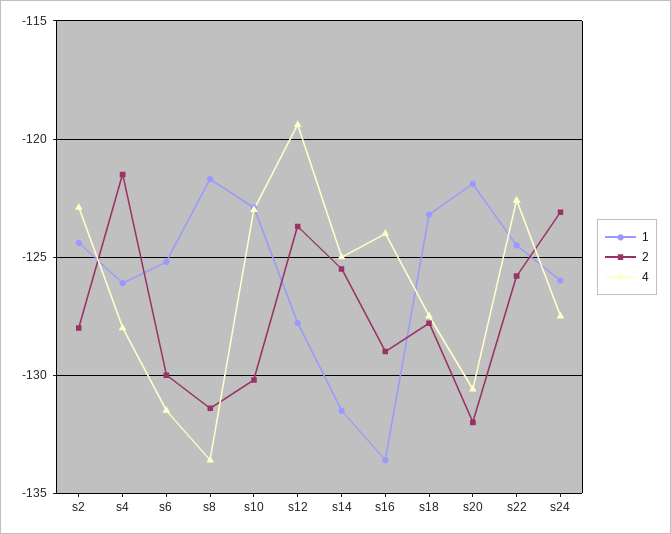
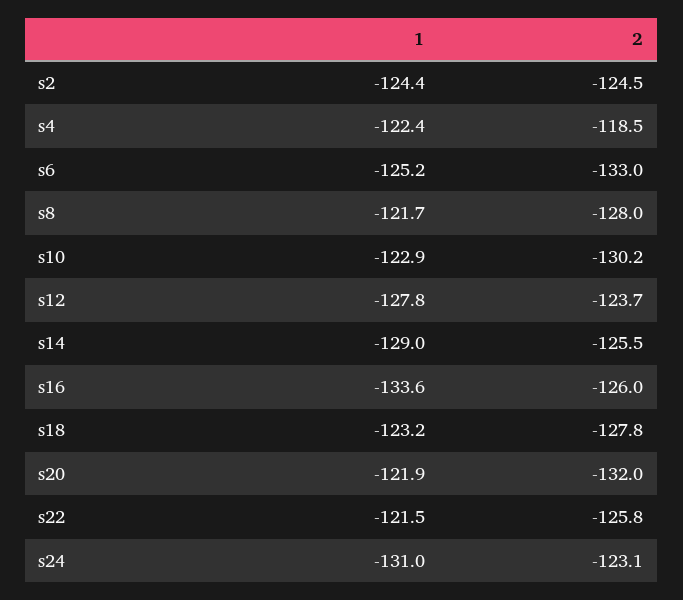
2, s2: -128 -> -124.5
4, s2: -123 -> none
1, s4: -126 -> -122.4
2, s4: -121.5 -> -118.5
4, s4: -128 -> none
2, s6: -130 -> -133
4, s6: -131.5 -> none
2, s8: -131.5 -> -128
4, s8: -133.5 -> none
4, s10: -123 -> none
4, s12: -119.5 -> none
1, s14: -131.5 -> -129
4, s14: -125 -> none
2, s16: -129 -> -126
4, s16: -124 -> none
4, s18: -127.5 -> none
4, s20: -130.5 -> none
1, s22: -124.5 -> -121.5
4, s22: -122.5 -> none
1, s24: -126 -> -131
4, s24: -127.5 -> none

